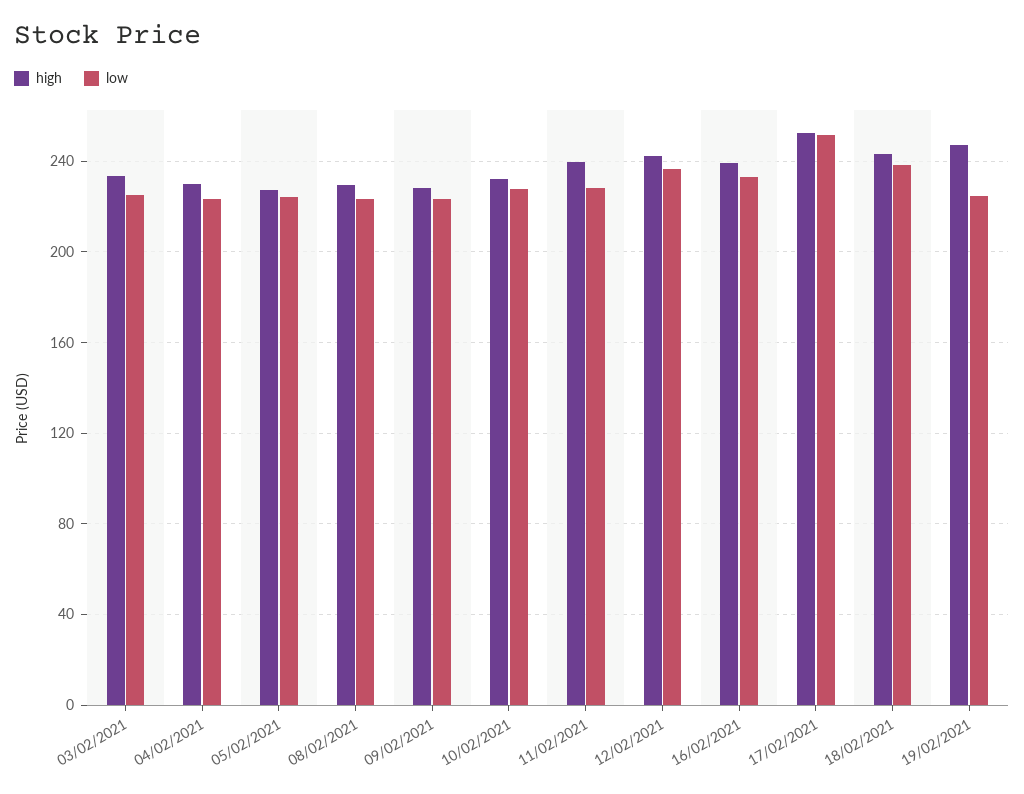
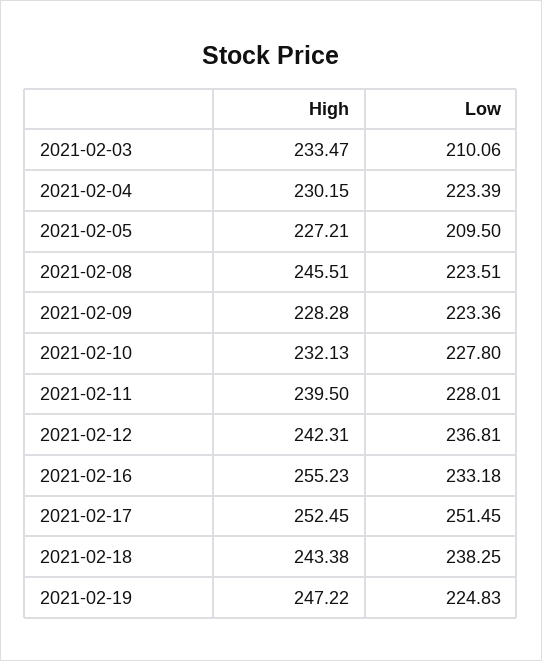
low, 03/02/2021: 225 -> 210.06
low, 05/02/2021: 225 -> 209.5
high, 08/02/2021: 230 -> 245.51
high, 16/02/2021: 240 -> 255.23

